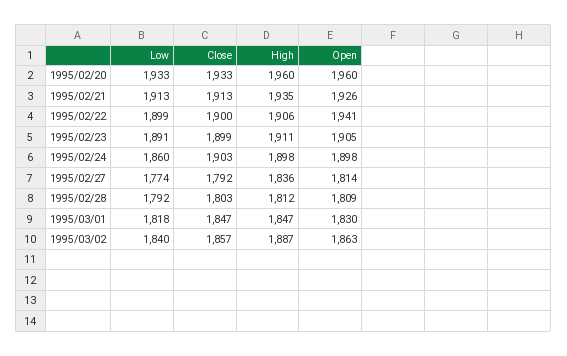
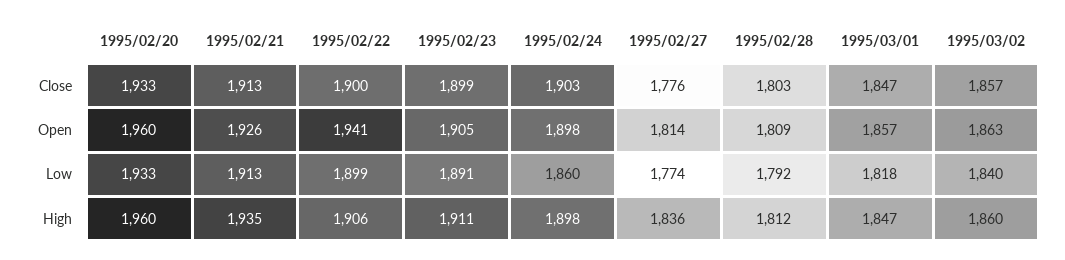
Close, 1995/02/27: 1792 -> 1776
Open, 1995/03/01: 1830 -> 1857
High, 1995/03/02: 1887 -> 1860

